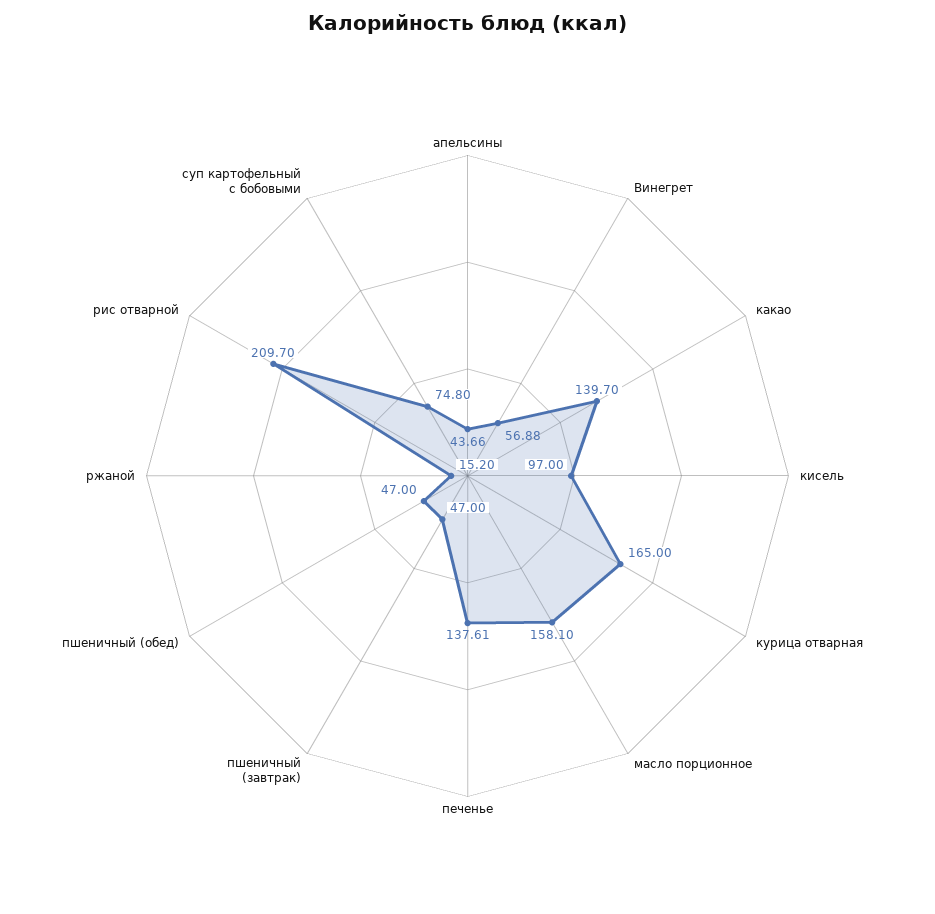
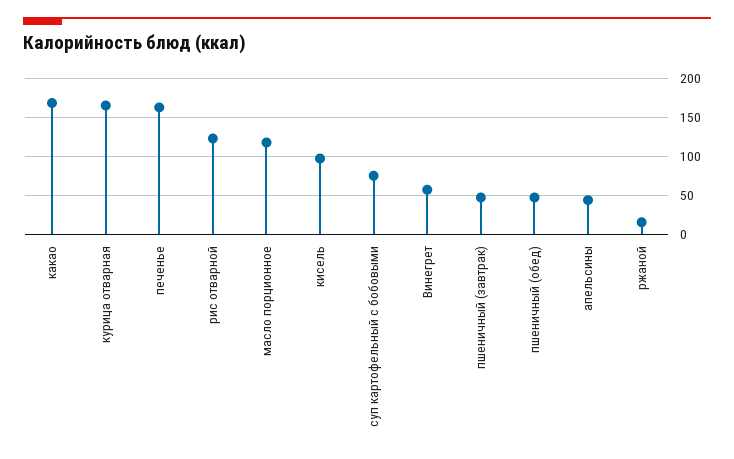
какао: 139.7 -> 170
масло порционное: 158.1 -> 120
печенье: 137.61 -> 160
рис отварной: 209.7 -> 120

